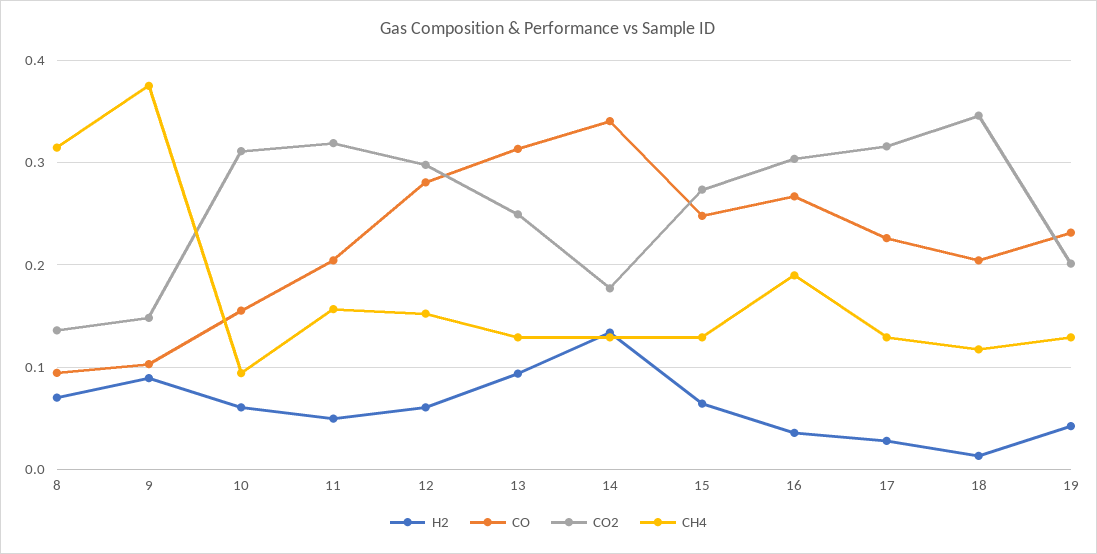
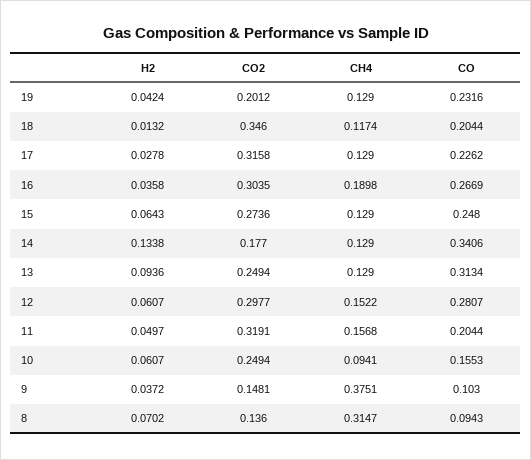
H2, 9: 0.09 -> 0.0372
CO2, 10: 0.31 -> 0.2494

